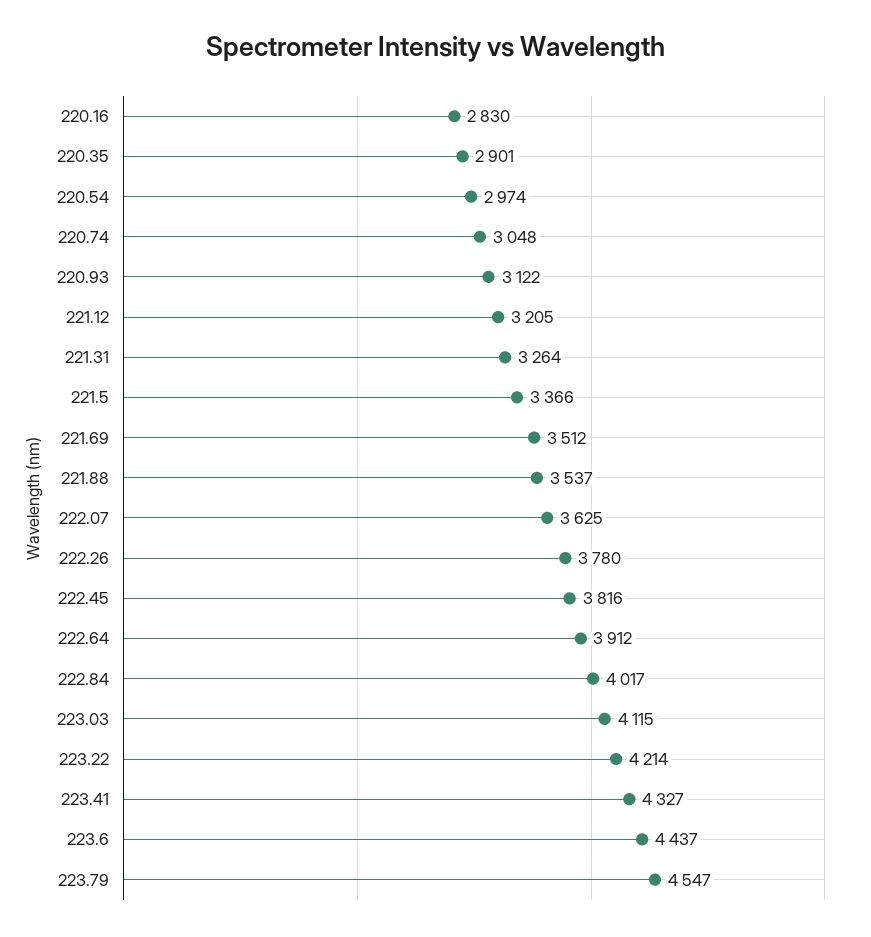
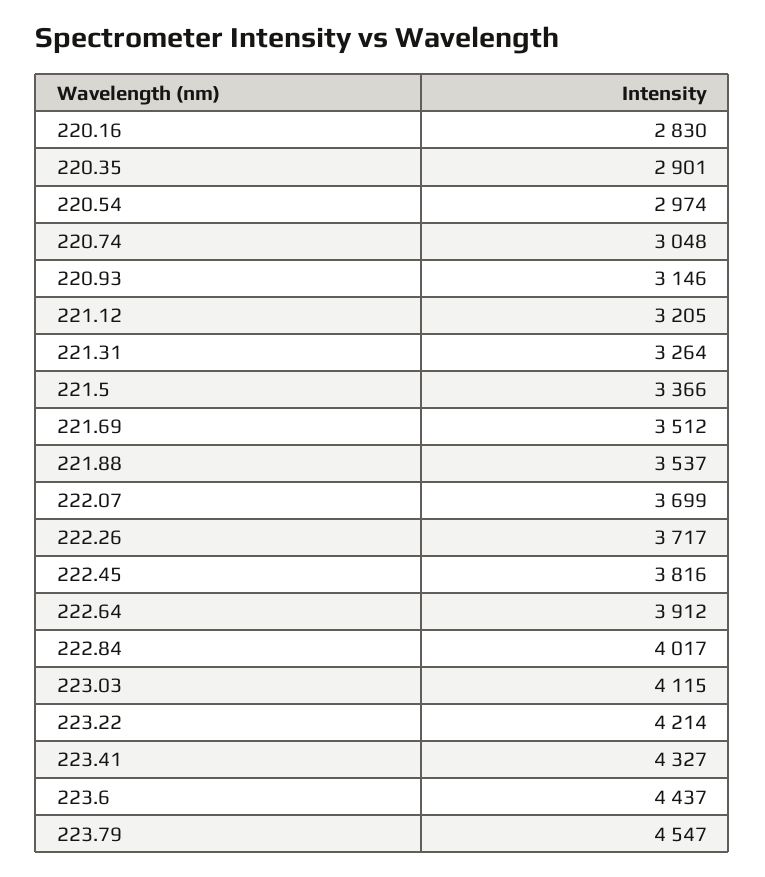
220.93: 3122 -> 3146
222.07: 3625 -> 3699
222.26: 3780 -> 3717

